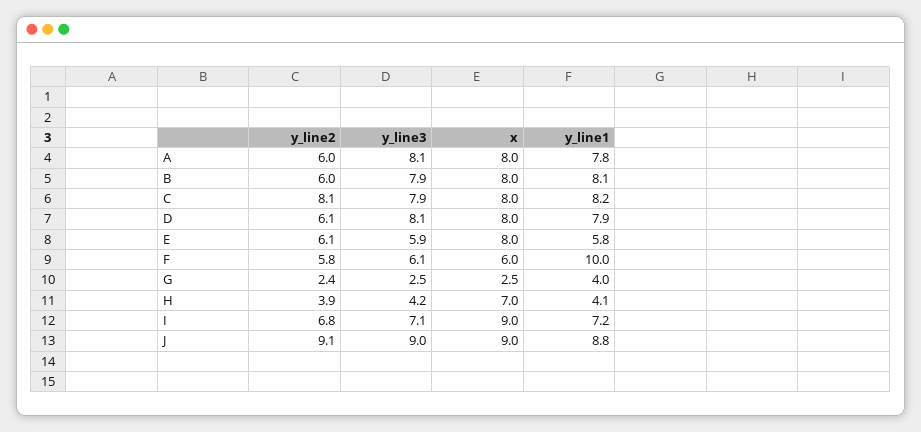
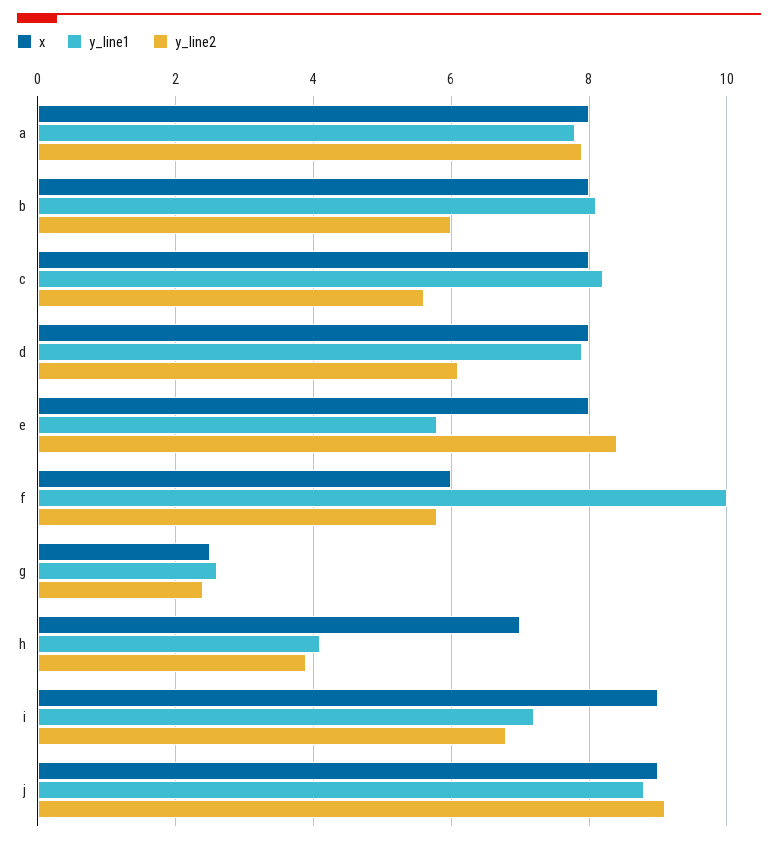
y_line2, A: 6 -> 8
y_line3, A: 8.1 -> none
y_line3, B: 7.9 -> none
y_line2, C: 8.1 -> 5.5
y_line3, C: 7.9 -> none
y_line3, D: 8.1 -> none
y_line2, E: 6.1 -> 8.5
y_line3, E: 5.9 -> none
y_line3, F: 6.1 -> none
y_line3, G: 2.5 -> none
y_line1, G: 4 -> 2.5
y_line3, H: 4.2 -> none
y_line3, I: 7.1 -> none
y_line3, J: 9 -> none

